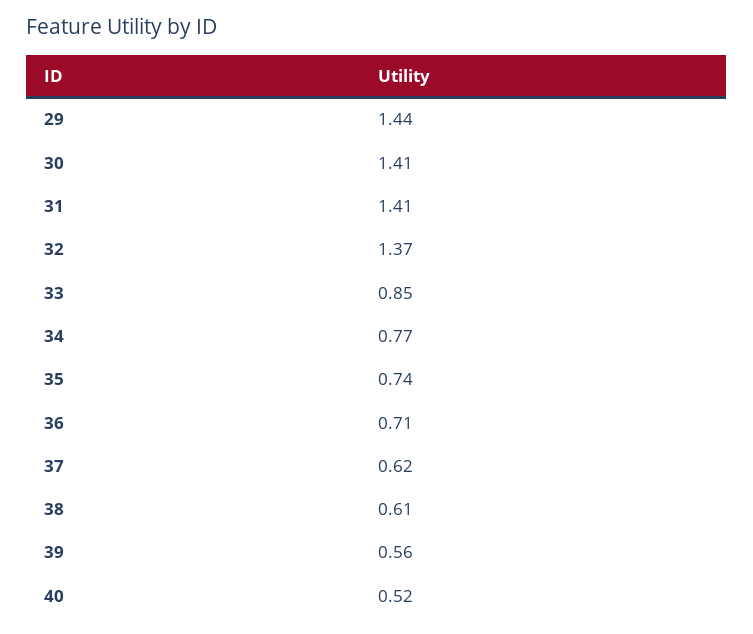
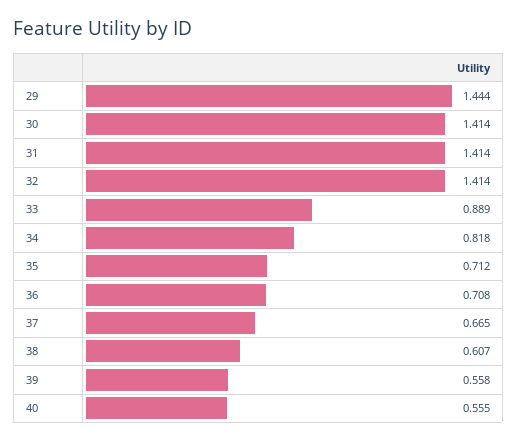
32: 1.37 -> 1.414
33: 0.85 -> 0.889
34: 0.77 -> 0.818
35: 0.74 -> 0.712
37: 0.62 -> 0.665
40: 0.52 -> 0.555

